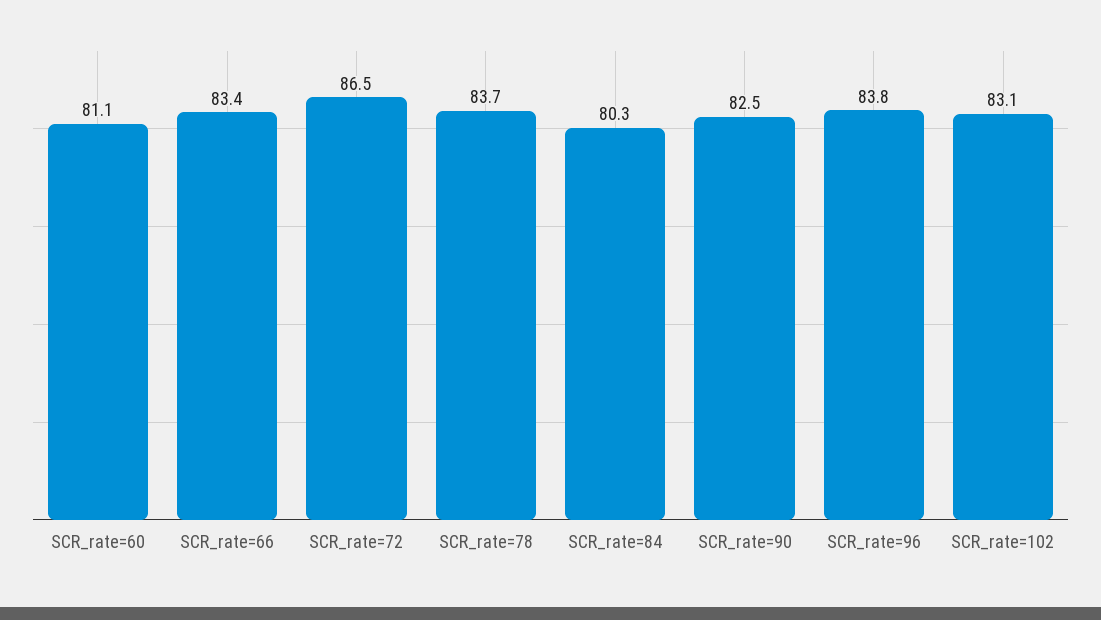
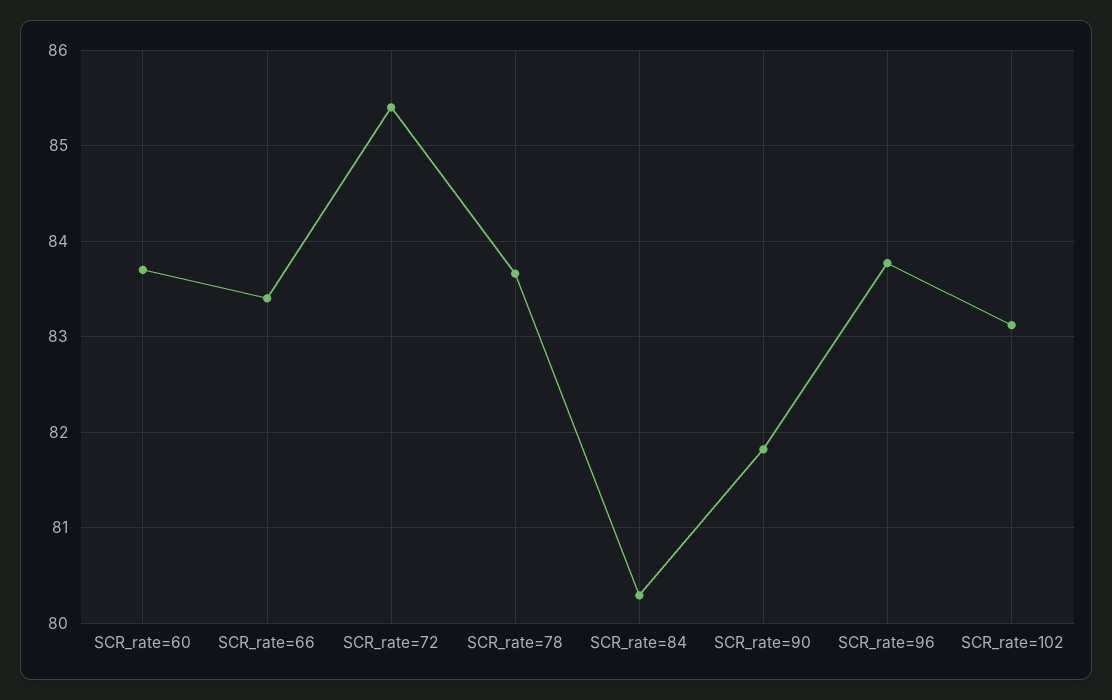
SCR_rate=60: 81.1 -> 83.7
SCR_rate=72: 86.5 -> 85.4
SCR_rate=90: 82.5 -> 81.8

